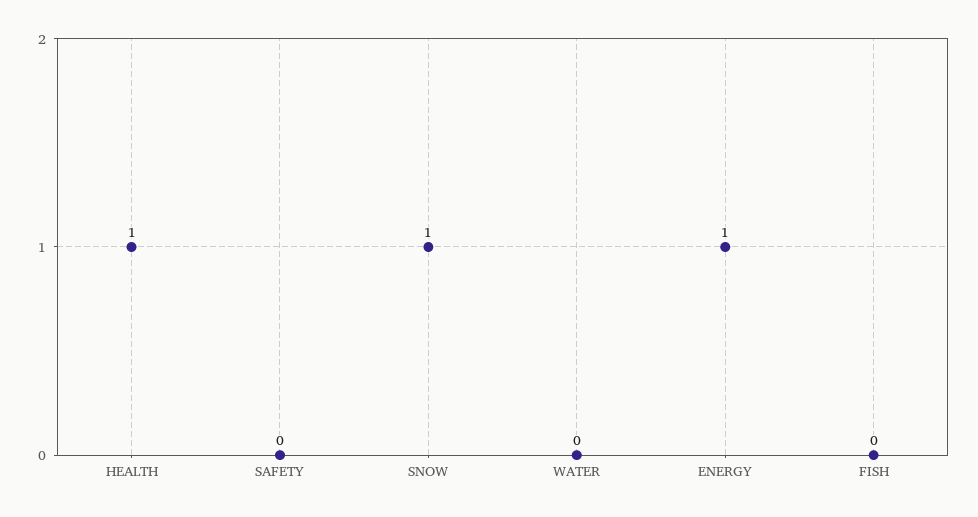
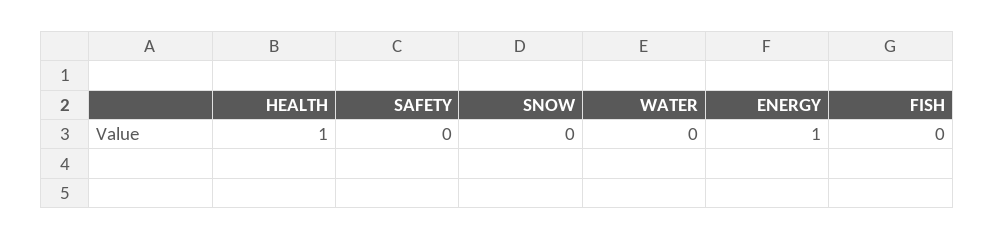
SNOW: 1 -> 0

